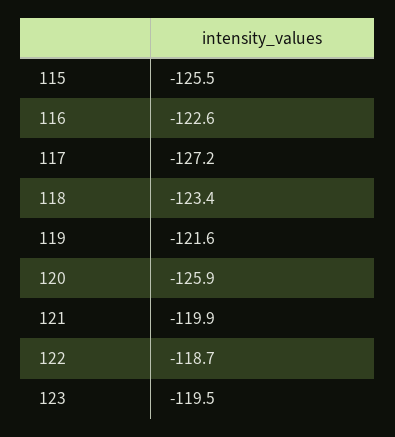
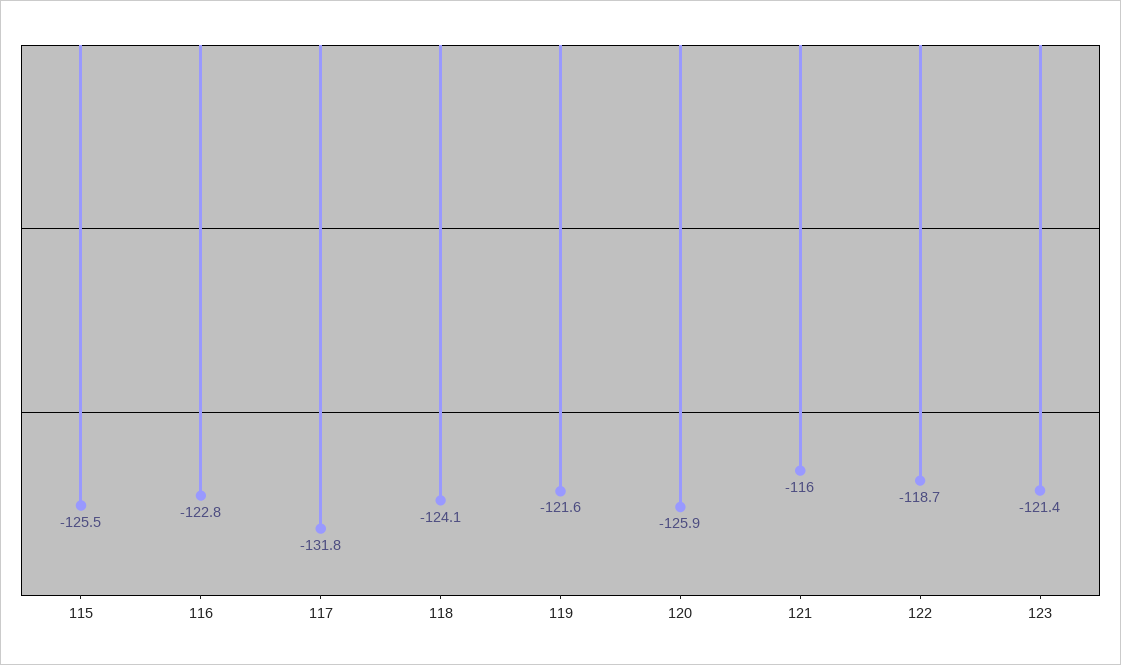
116: -122.6 -> -122.8
117: -127.2 -> -131.8
118: -123.4 -> -124.1
121: -119.9 -> -116
123: -119.5 -> -121.4

